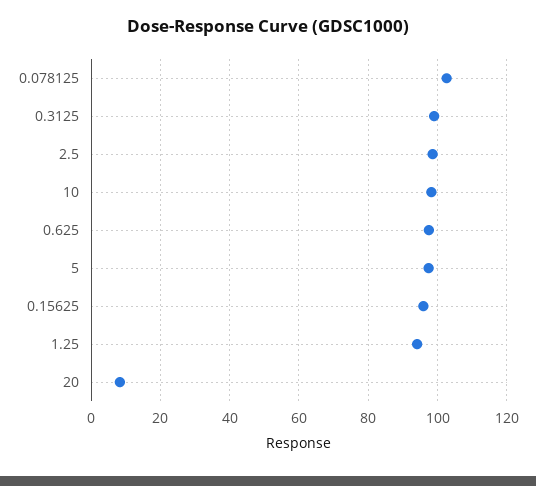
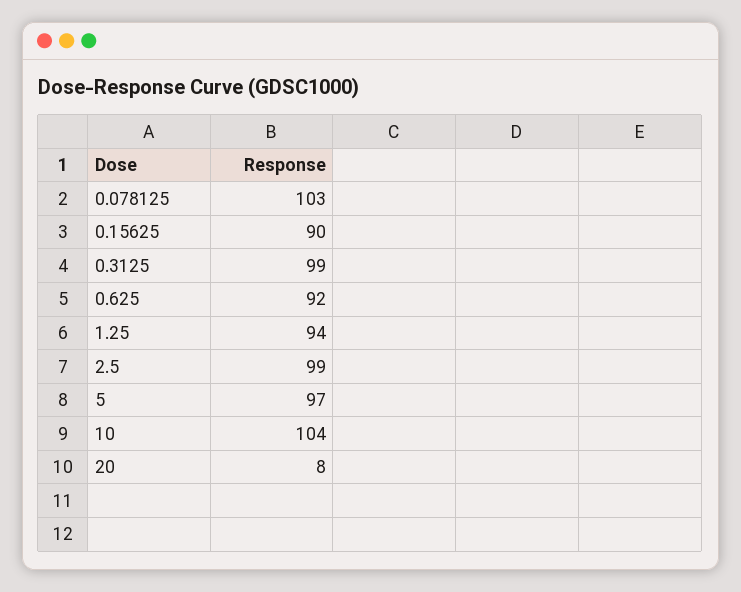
10: 98 -> 104
0.625: 98 -> 92
0.15625: 96 -> 90

